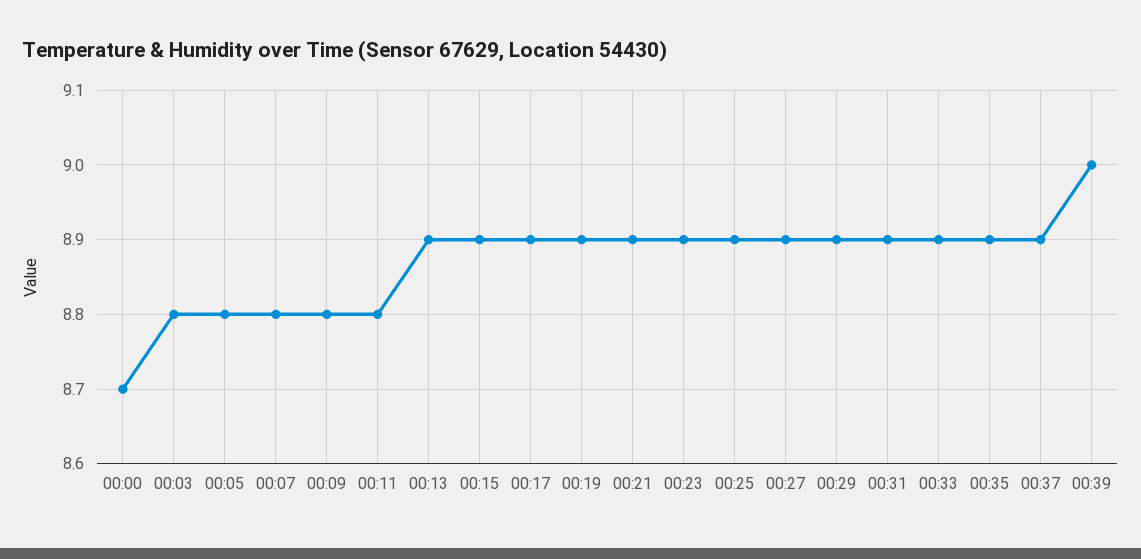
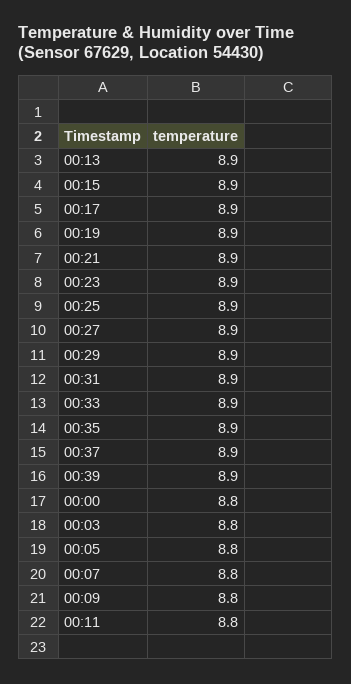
00:00: 8.7 -> 8.8
00:39: 9 -> 8.9

